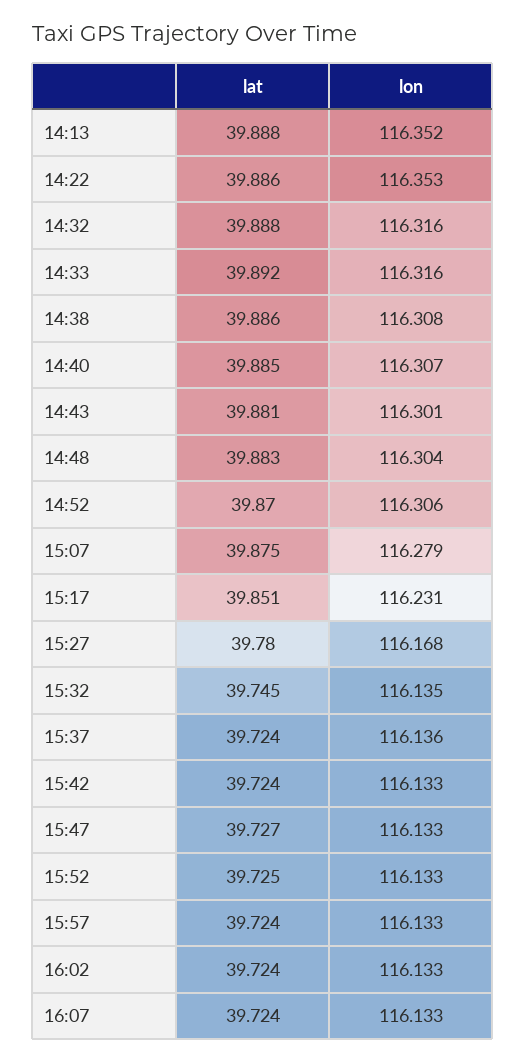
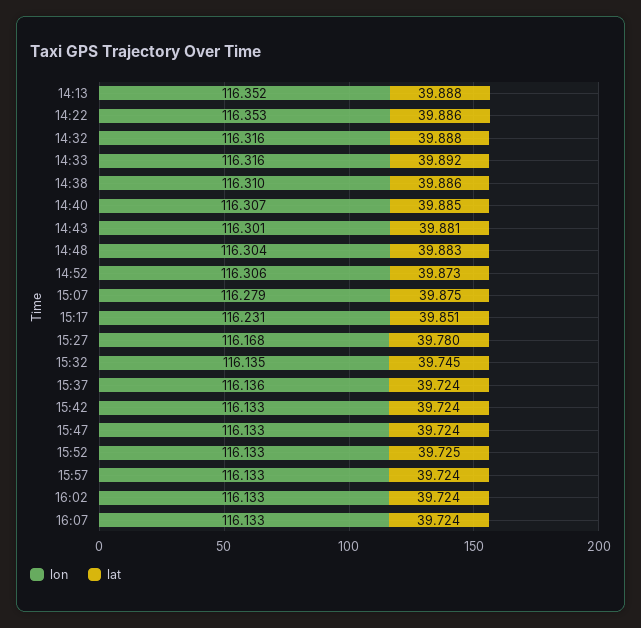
lon, 14:38: 116.308 -> 116.31
lat, 14:52: 39.87 -> 39.873
lat, 15:47: 39.727 -> 39.724

